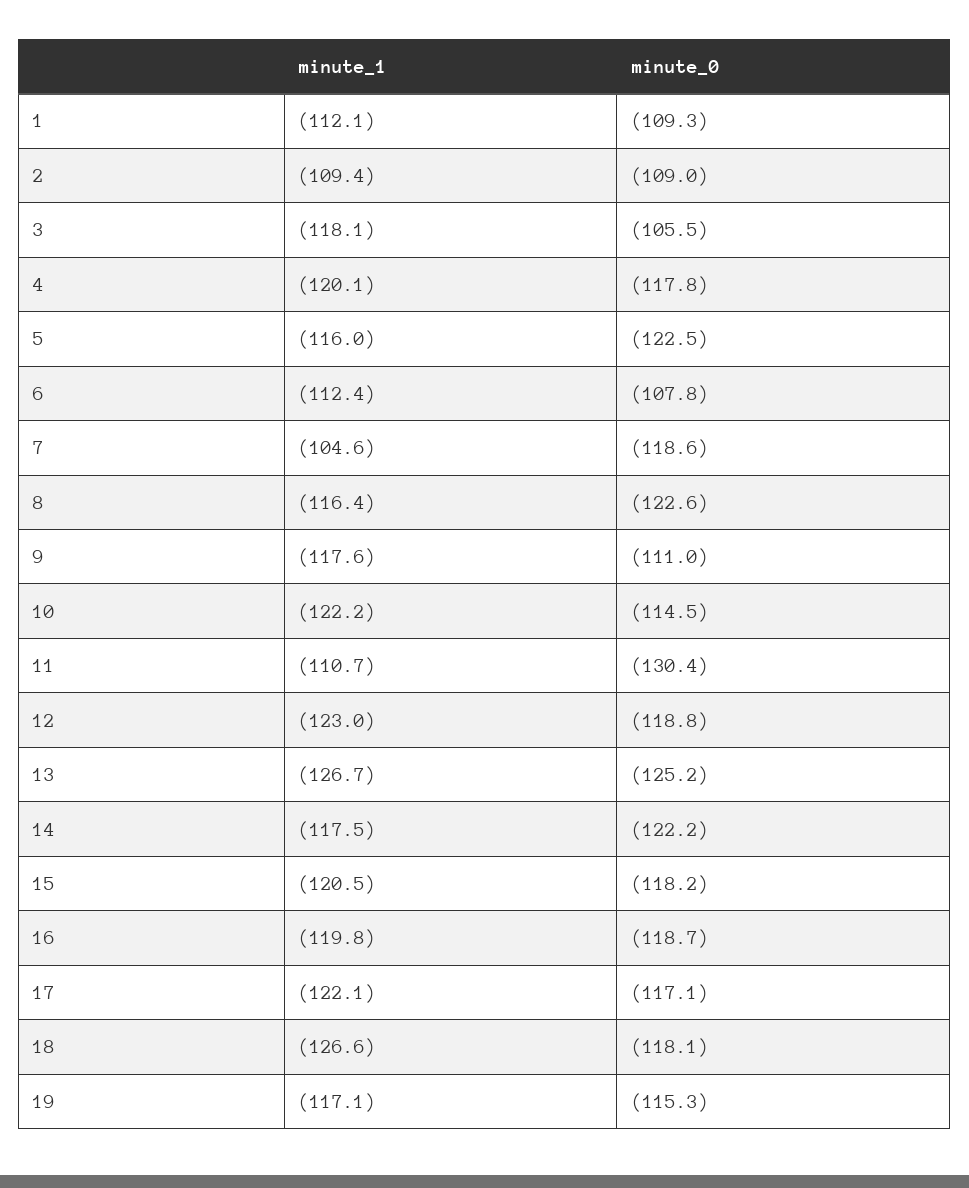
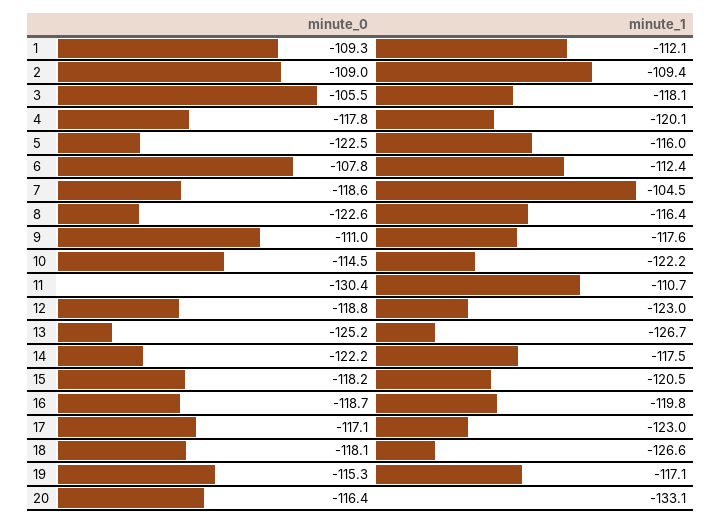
minute_1, 7: -104.6 -> -104.5
minute_1, 17: -122.1 -> -123
minute_0, 20: none -> -116.4
minute_1, 20: none -> -133.1

